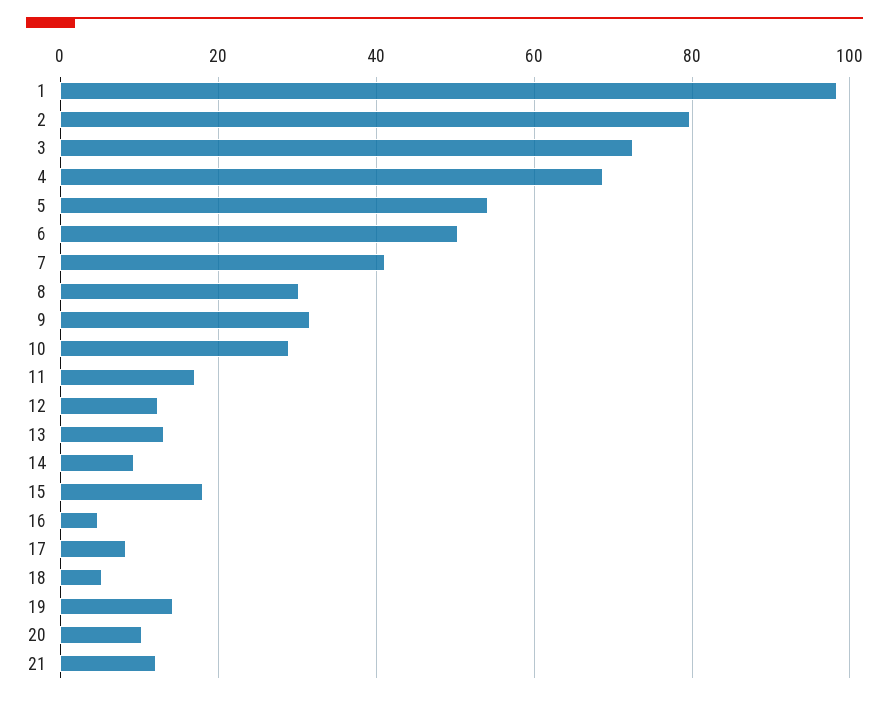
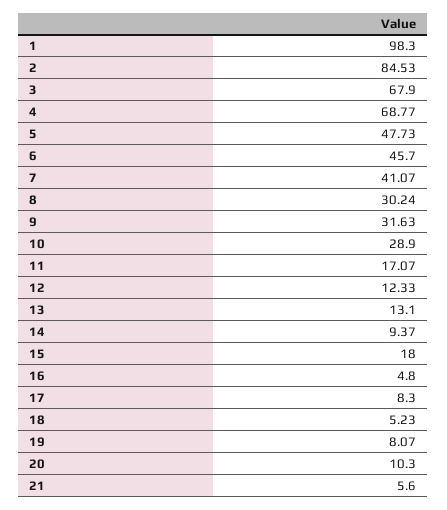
2: 80 -> 84.53
3: 72 -> 67.9
5: 54 -> 47.73
6: 50 -> 45.7
19: 14 -> 8.07
21: 12 -> 5.6

